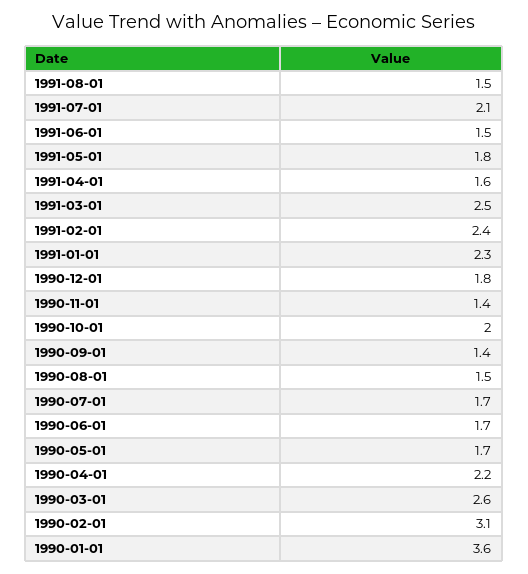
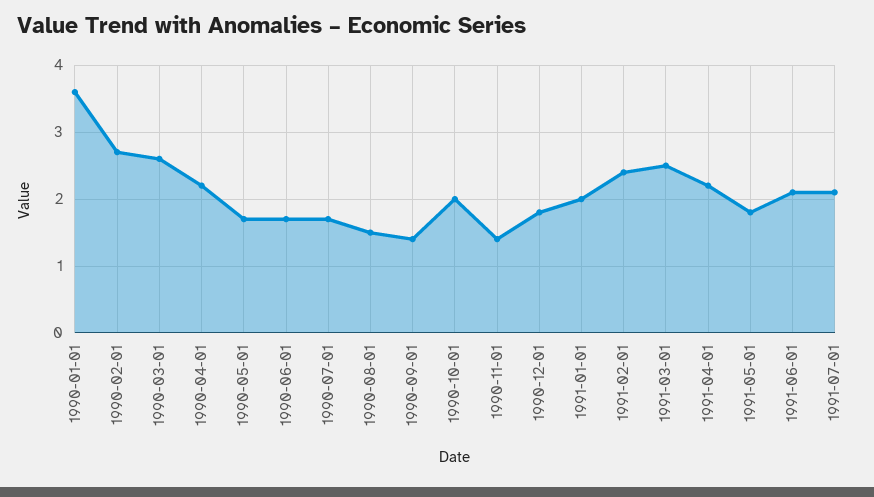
1991-08-01: 1.5 -> none
1991-06-01: 1.5 -> 2.1
1991-04-01: 1.6 -> 2.2
1991-01-01: 2.3 -> 2
1990-02-01: 3.1 -> 2.7

